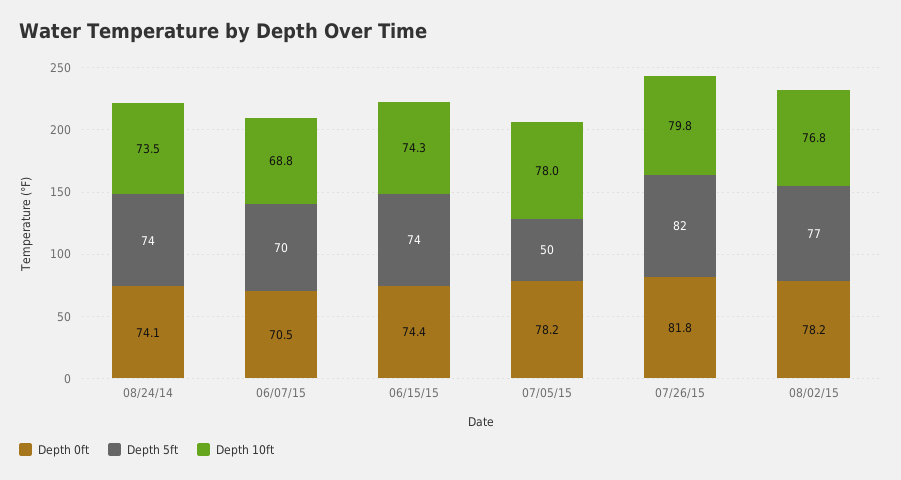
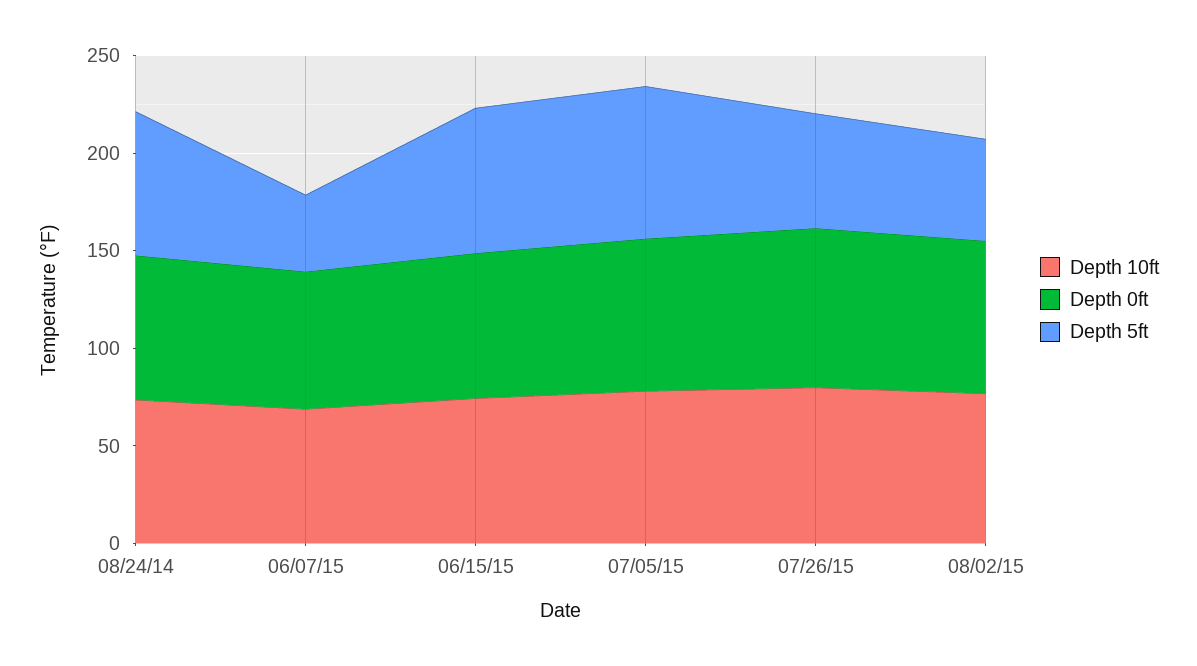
Depth 5ft, 06/07/15: 70 -> 40
Depth 5ft, 07/05/15: 50 -> 80
Depth 5ft, 07/26/15: 82 -> 60
Depth 5ft, 08/02/15: 77 -> 50

